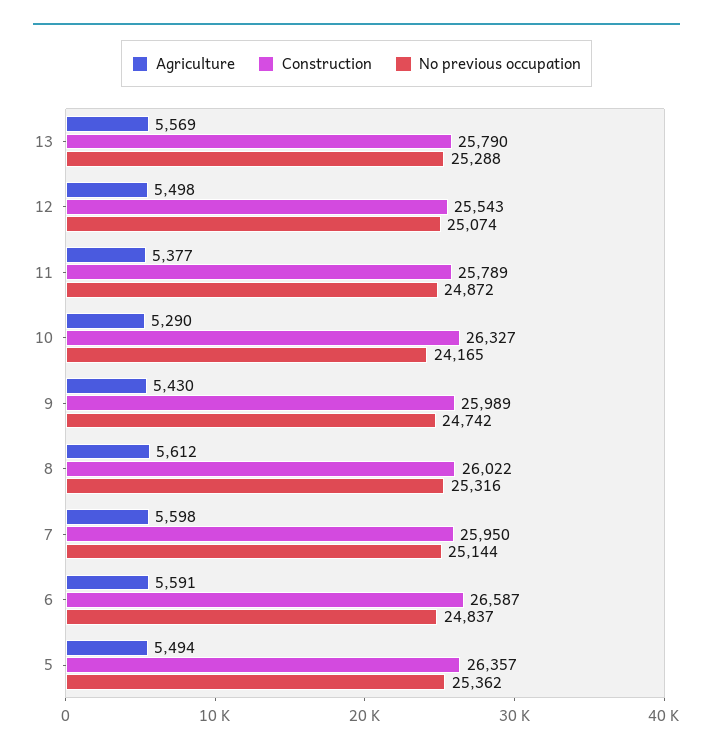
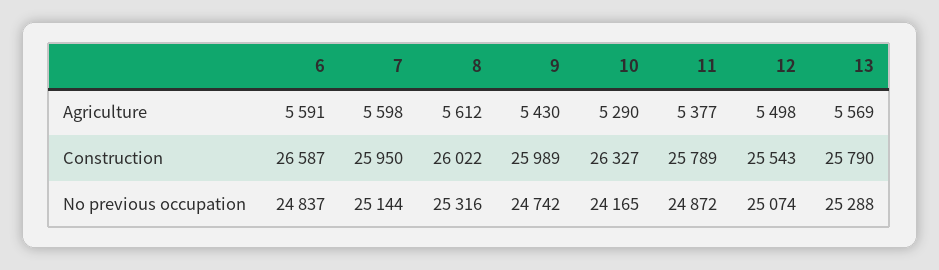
Agriculture, 5: 5494 -> none
Construction, 5: 26357 -> none
No previous occupation, 5: 25362 -> none

